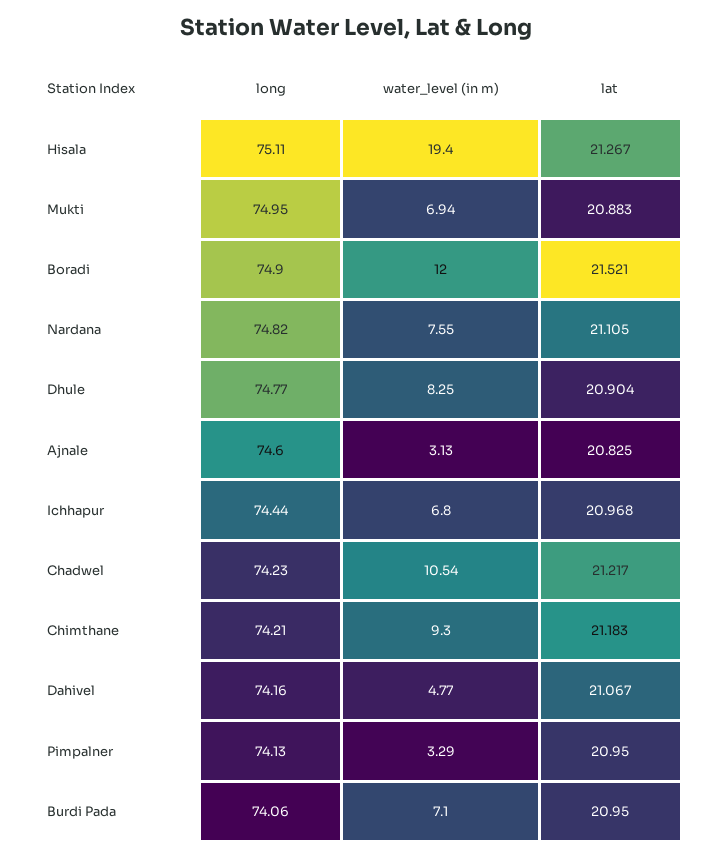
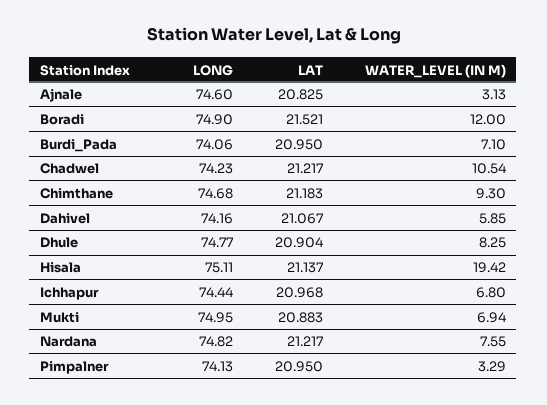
water_level (in m), Hisala: 19.4 -> 19.42
lat, Hisala: 21.267 -> 21.137
lat, Nardana: 21.105 -> 21.217
long, Chimthane: 74.21 -> 74.68
water_level (in m), Dahivel: 4.77 -> 5.85

